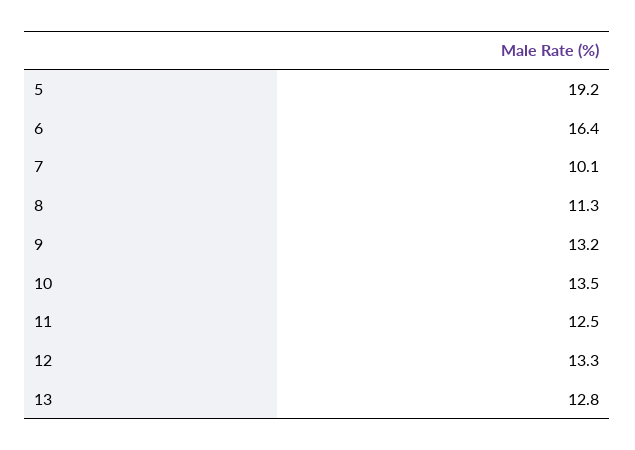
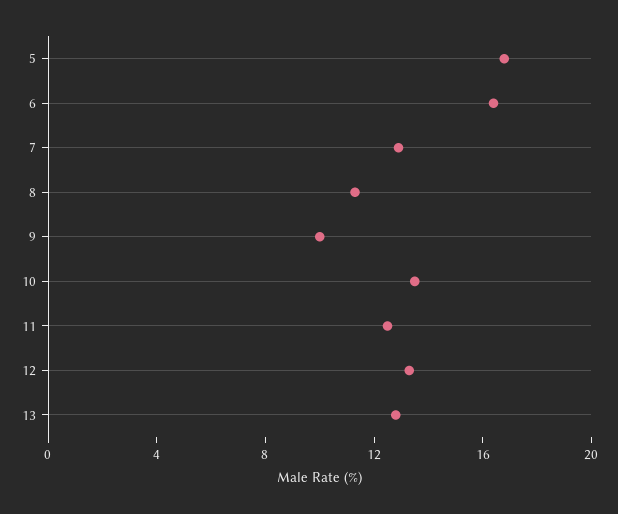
5: 19.2 -> 17
7: 10.1 -> 13
9: 13.2 -> 10

